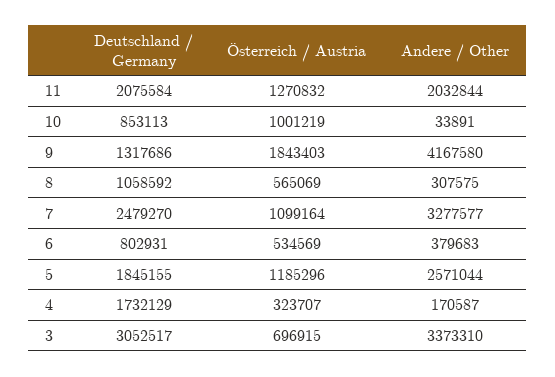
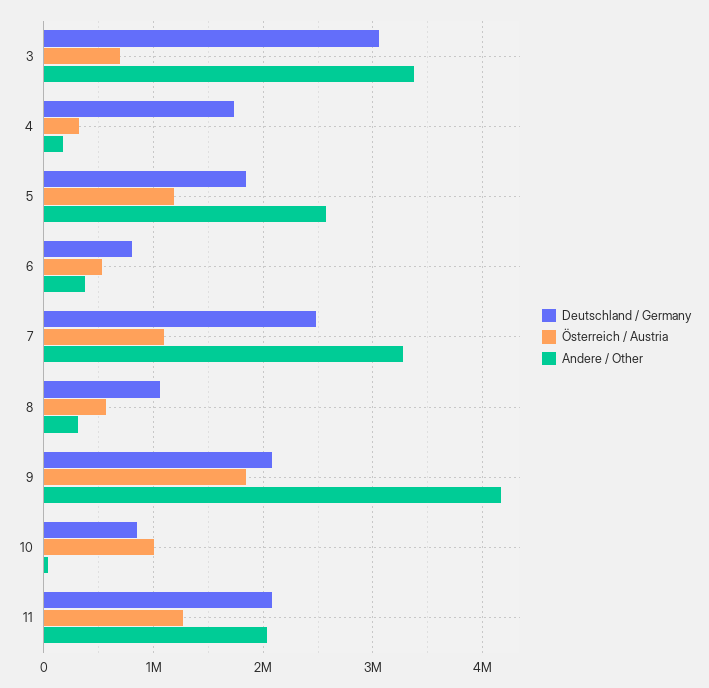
Deutschland / Germany, 9: 1317686 -> 2100000

